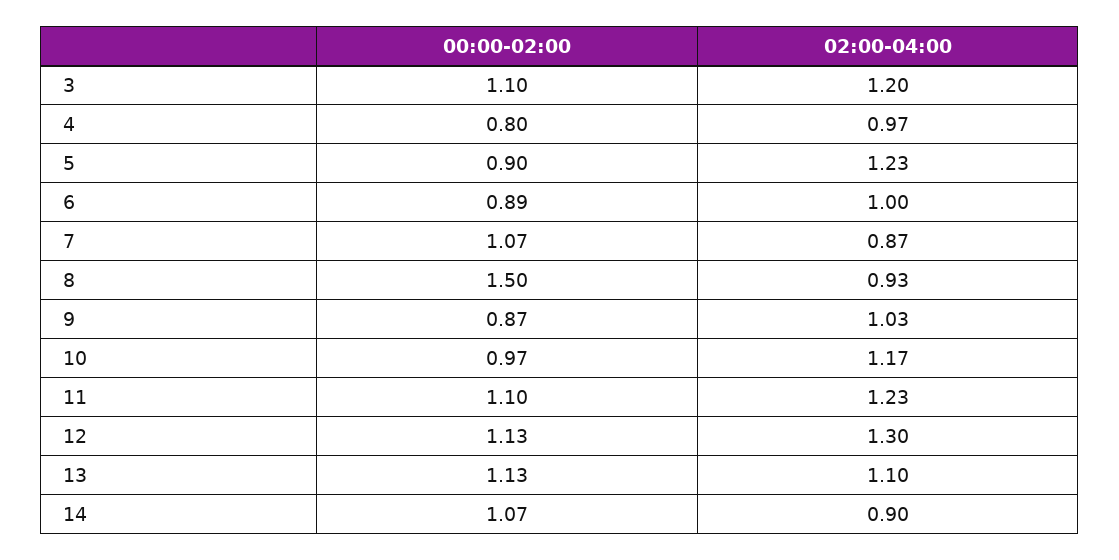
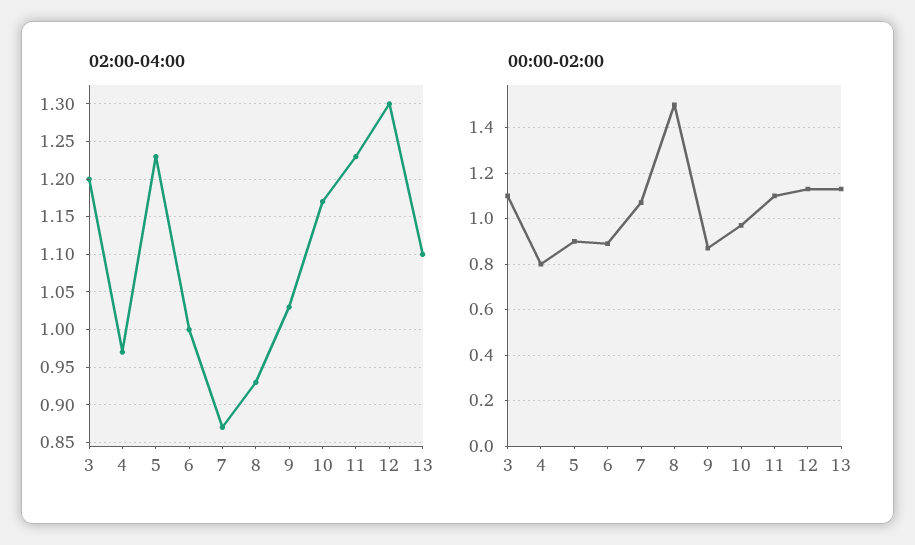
00:00-02:00, 14: 1.07 -> none
02:00-04:00, 14: 0.9 -> none

